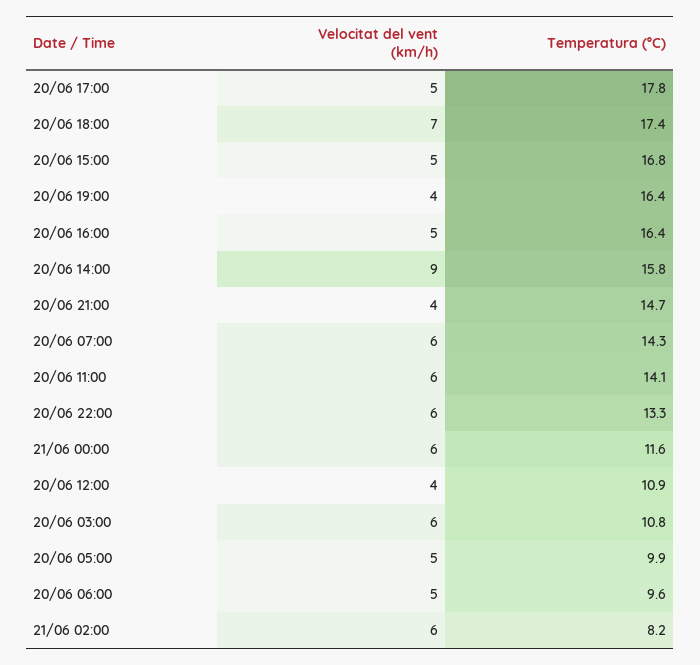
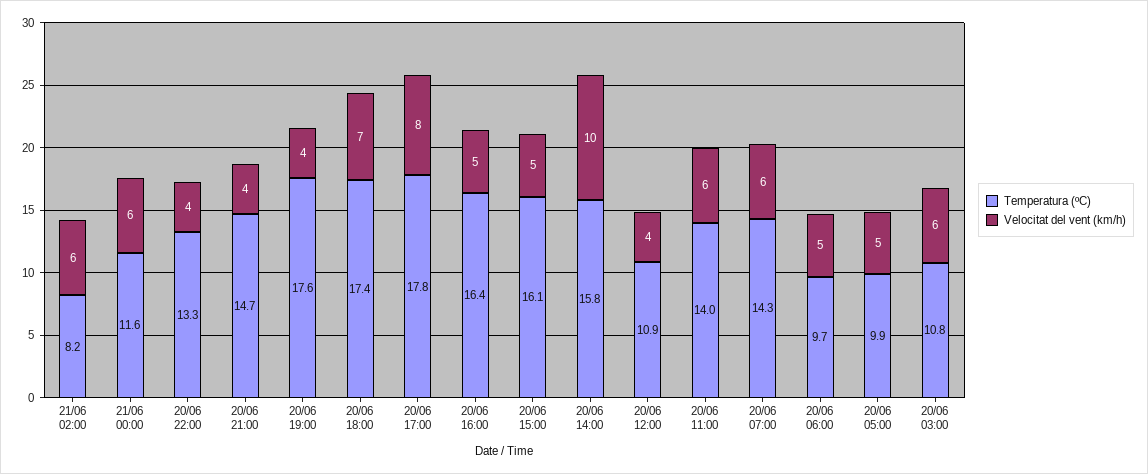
Velocitat del vent (km/h), 20/06 17:00: 5 -> 8
Temperatura (ºC), 20/06 15:00: 16.8 -> 16.1
Temperatura (ºC), 20/06 19:00: 16.4 -> 17.6
Velocitat del vent (km/h), 20/06 14:00: 9 -> 10
Temperatura (ºC), 20/06 11:00: 14.1 -> 14
Velocitat del vent (km/h), 20/06 22:00: 6 -> 4
Temperatura (ºC), 20/06 06:00: 9.6 -> 9.7

